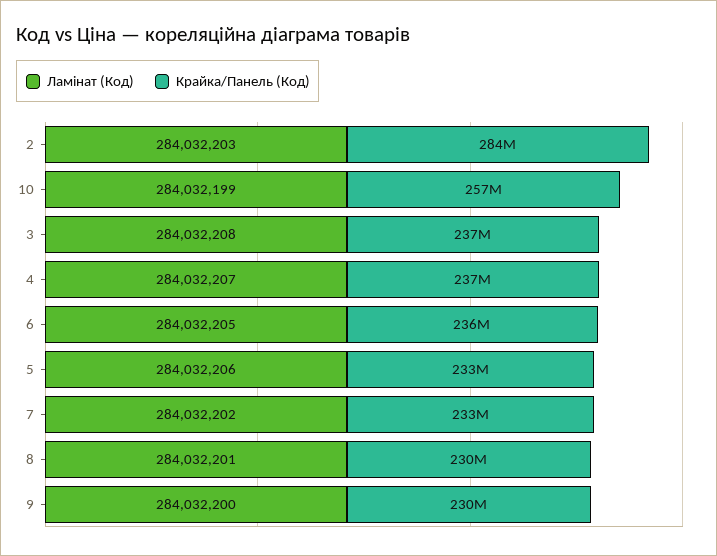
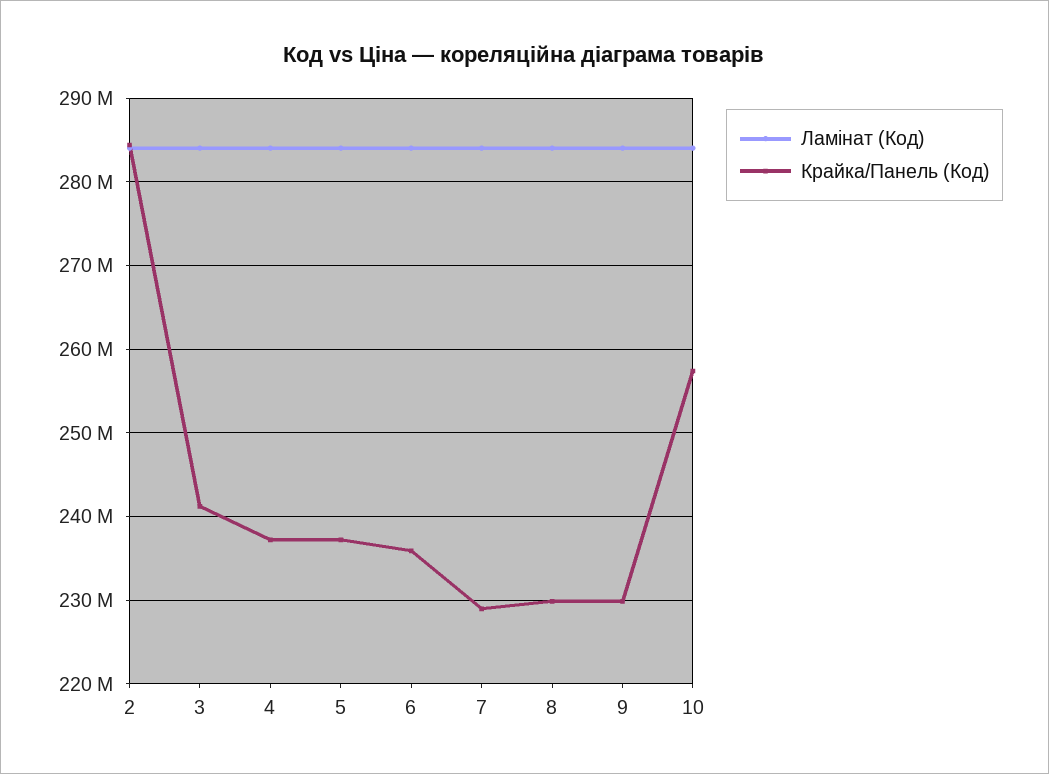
Крайка/Панель (Код), 3: 237000000 -> 241000000
Крайка/Панель (Код), 5: 233000000 -> 237000000
Крайка/Панель (Код), 7: 233000000 -> 229000000

